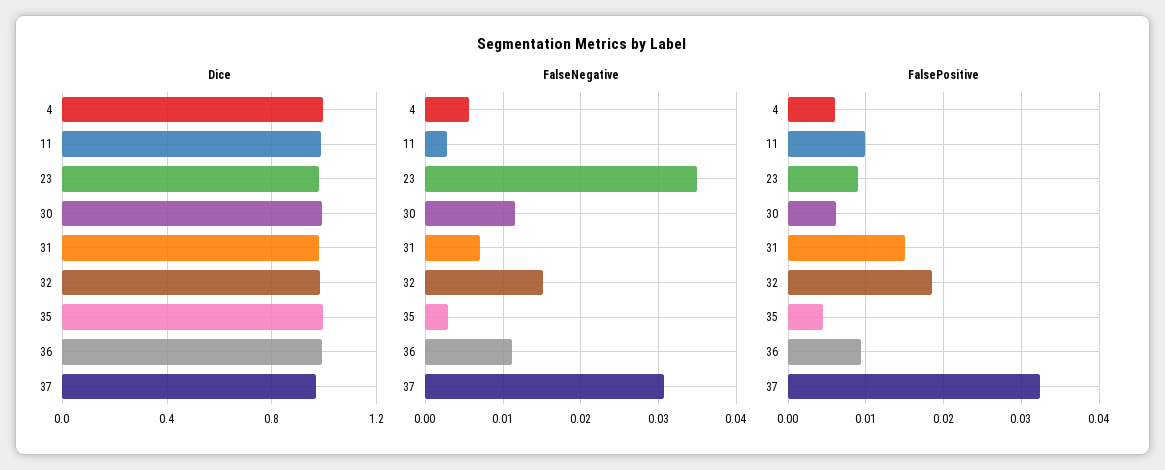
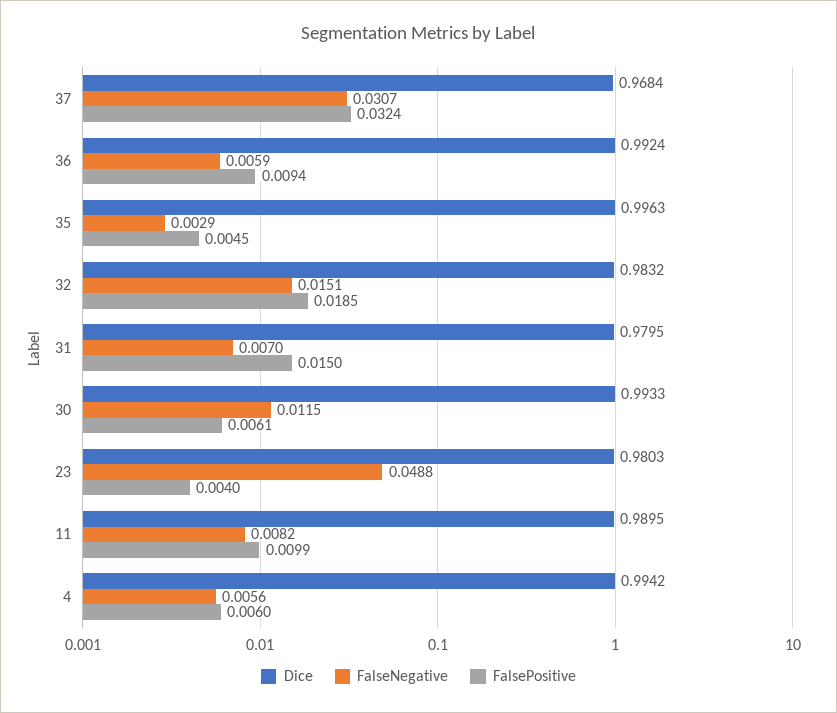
FalseNegative, 11: 0.003 -> 0.0082
FalseNegative, 23: 0.035 -> 0.0488
FalseNegative, 36: 0.011 -> 0.0059
FalsePositive, 23: 0.009 -> 0.004

